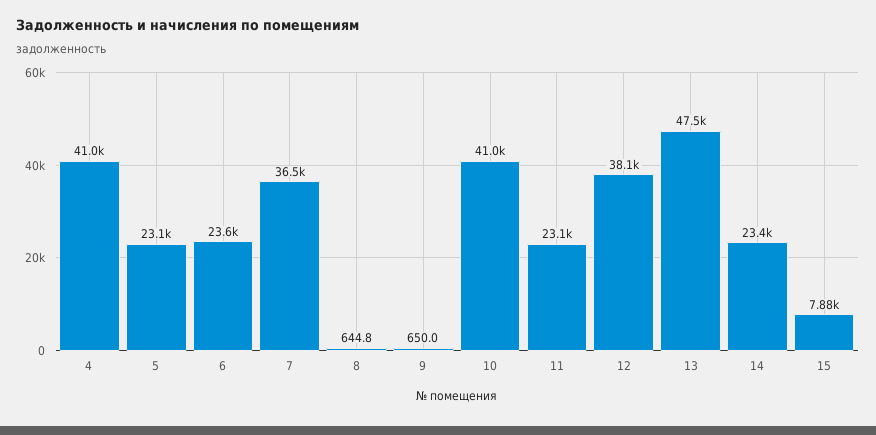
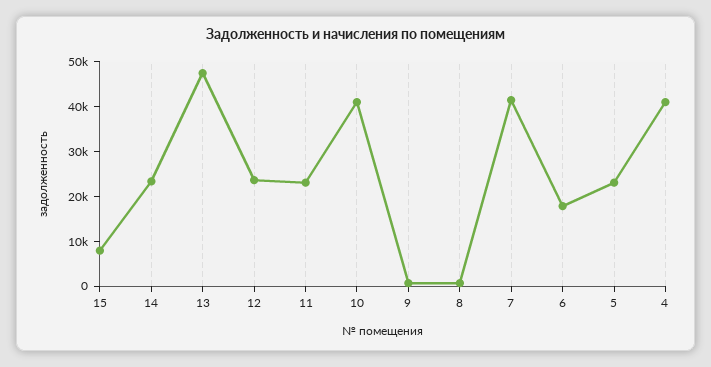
6: 23600 -> 18000
7: 36500 -> 42000
12: 38100 -> 24000

